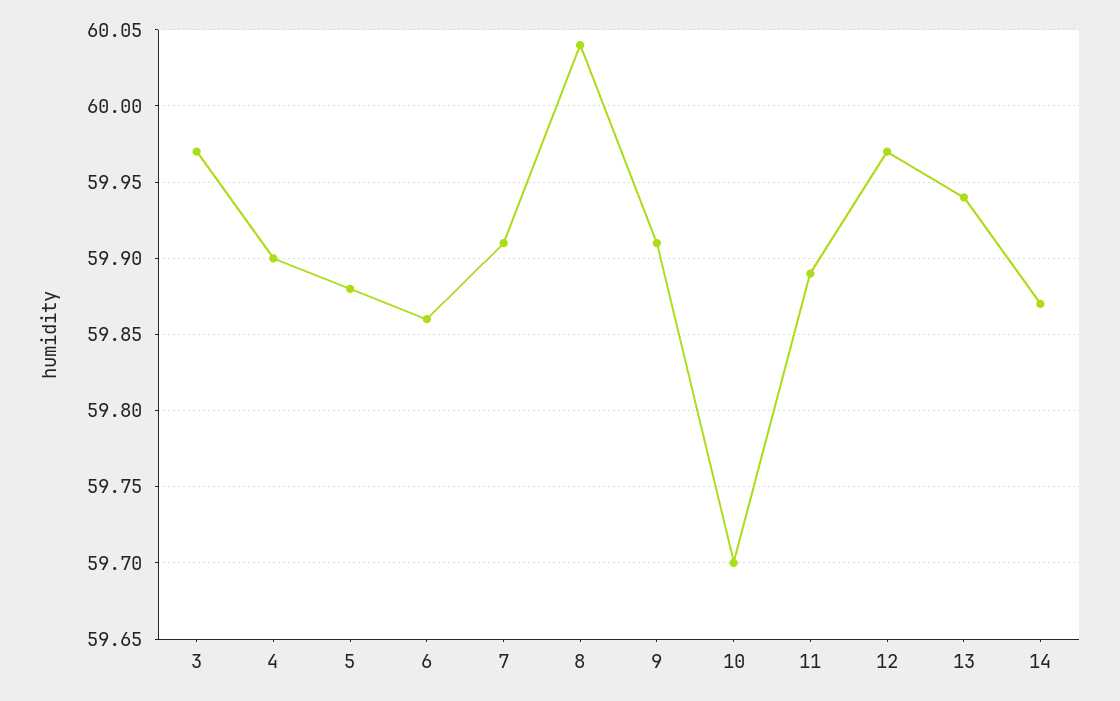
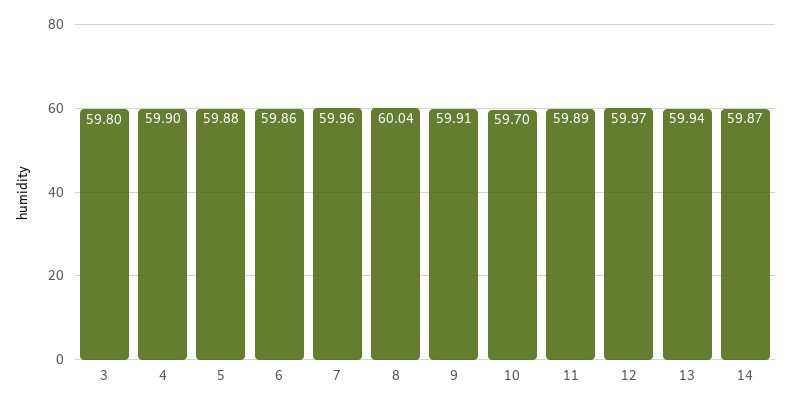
3: 59.97 -> 59.8
7: 59.91 -> 59.96

